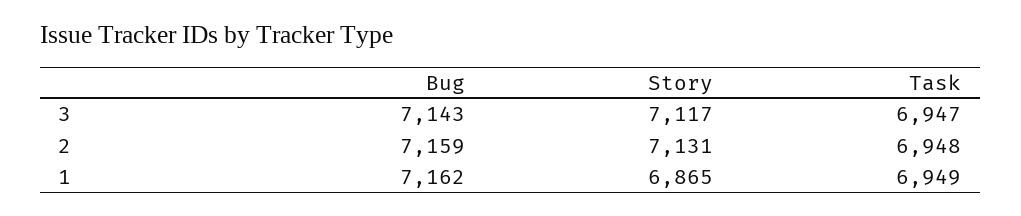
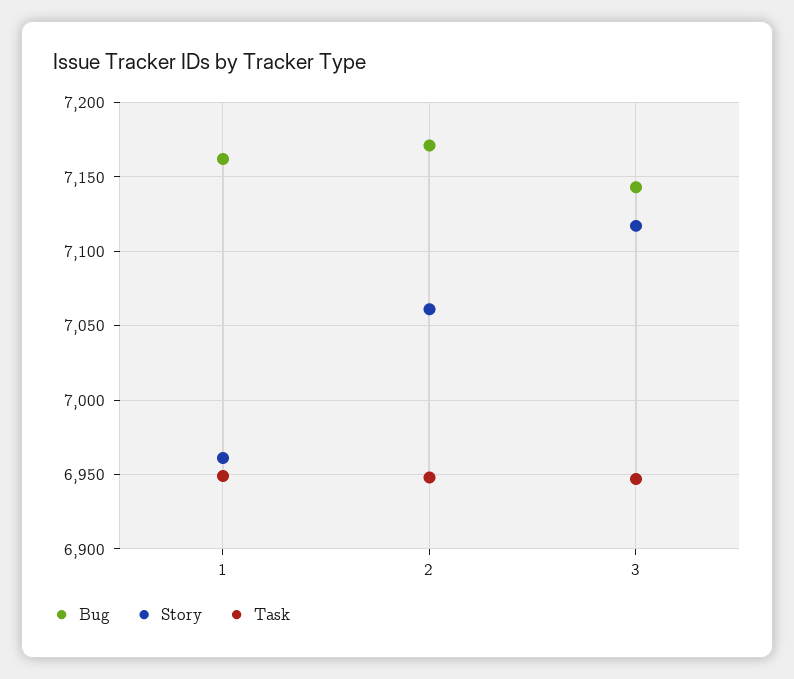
Bug, 2: 7159 -> 7170
Story, 2: 7131 -> 7060
Story, 1: 6865 -> 6960

